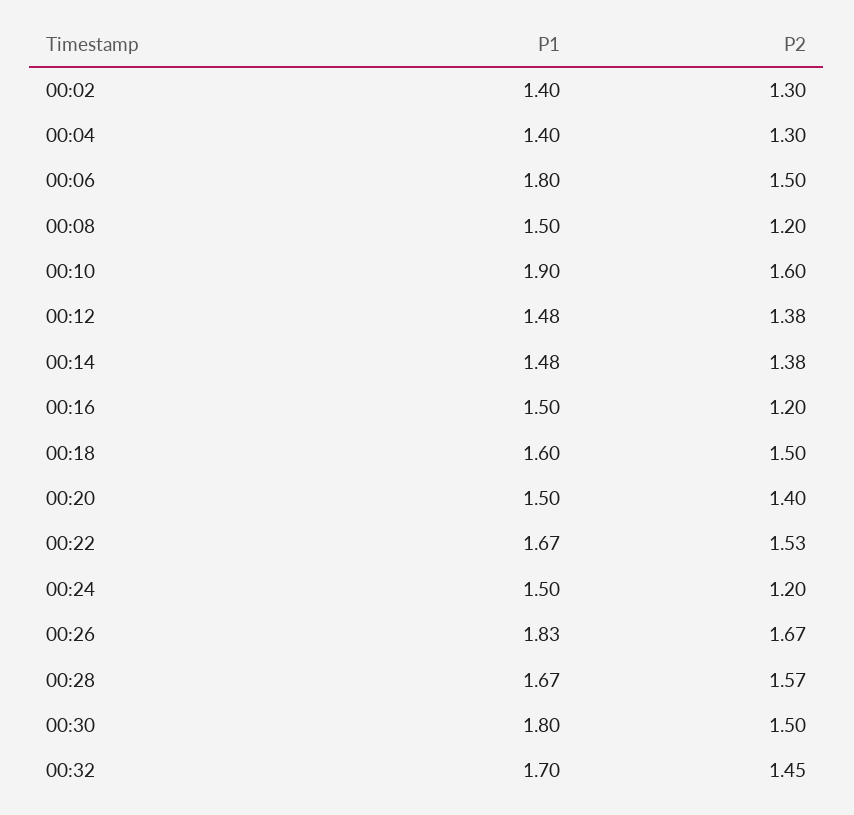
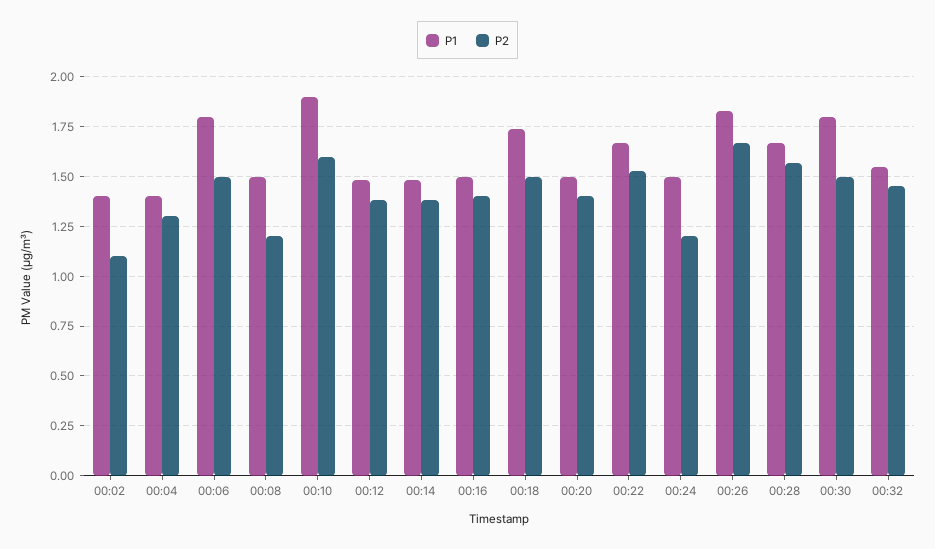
P2, 00:02: 1.3 -> 1.1
P2, 00:16: 1.2 -> 1.4
P1, 00:18: 1.6 -> 1.75
P1, 00:32: 1.7 -> 1.55

